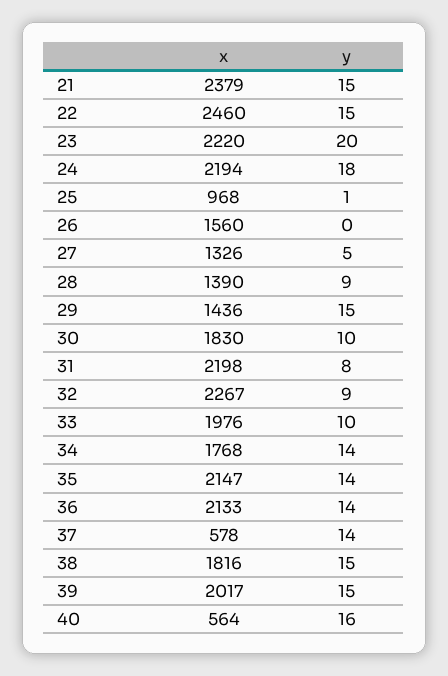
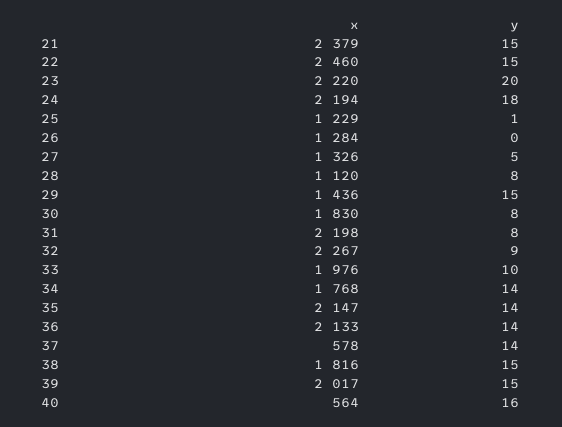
x, 25: 968 -> 1229
x, 26: 1560 -> 1284
x, 28: 1390 -> 1120
y, 28: 9 -> 8
y, 30: 10 -> 8

